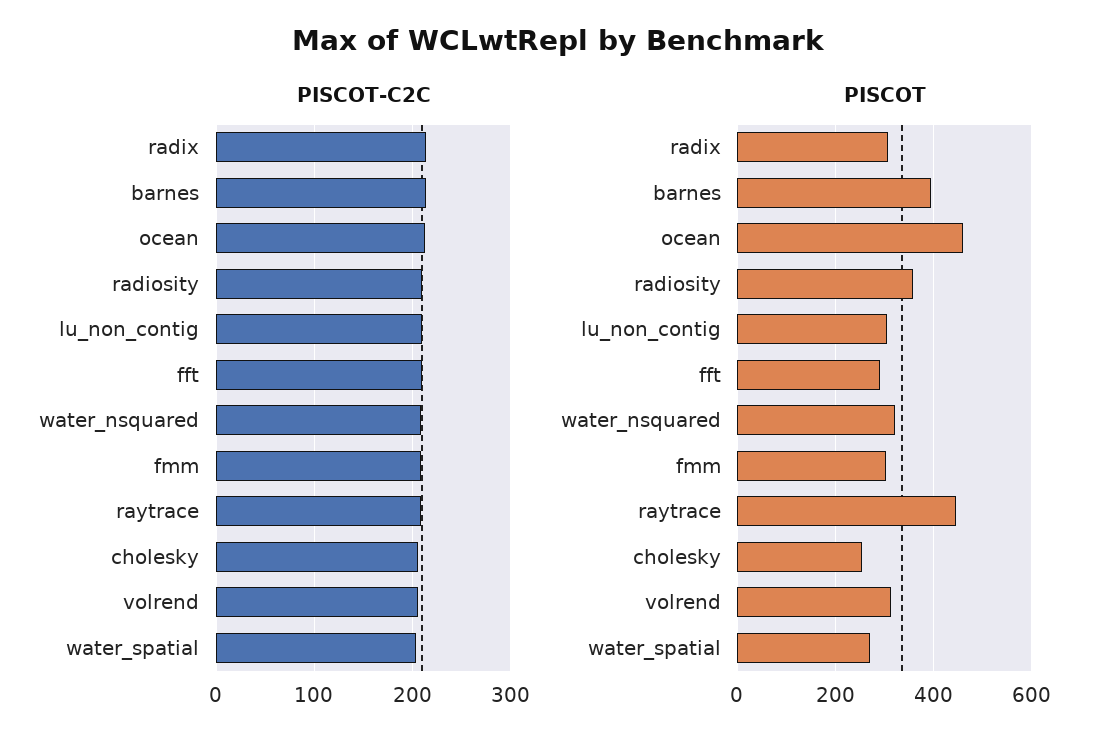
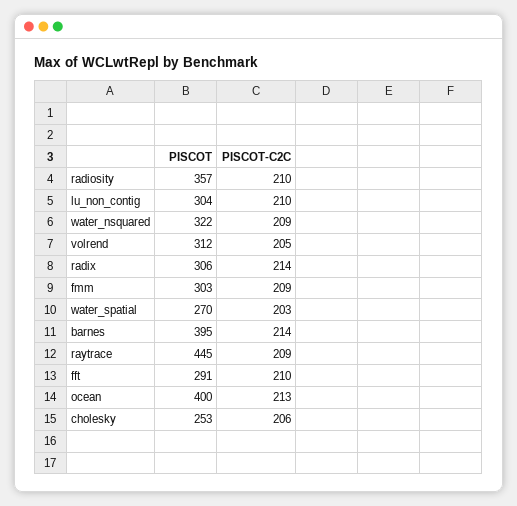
PISCOT, ocean: 460 -> 400

